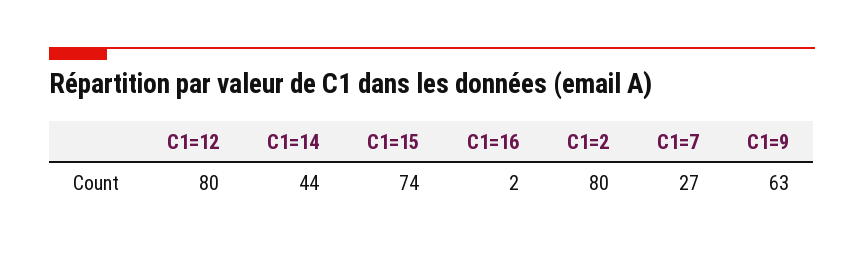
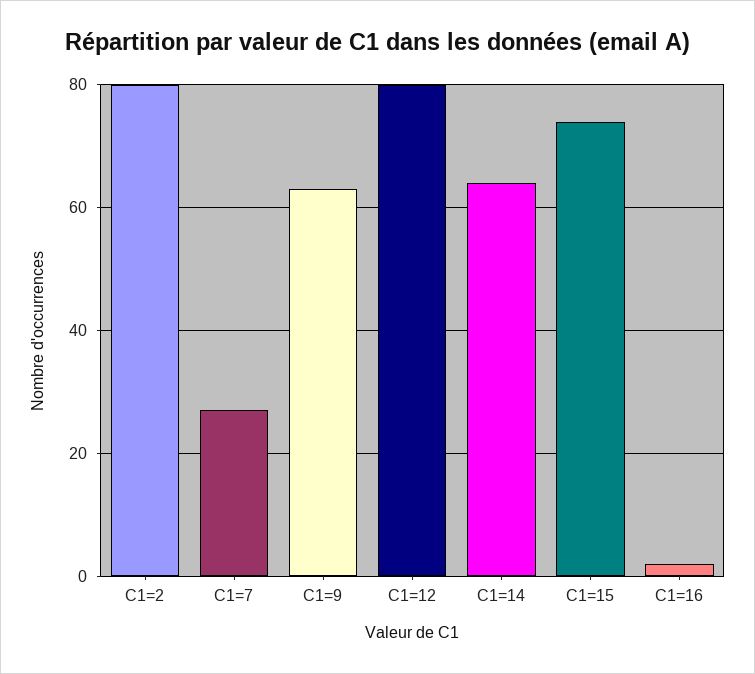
C1=14: 44 -> 65

